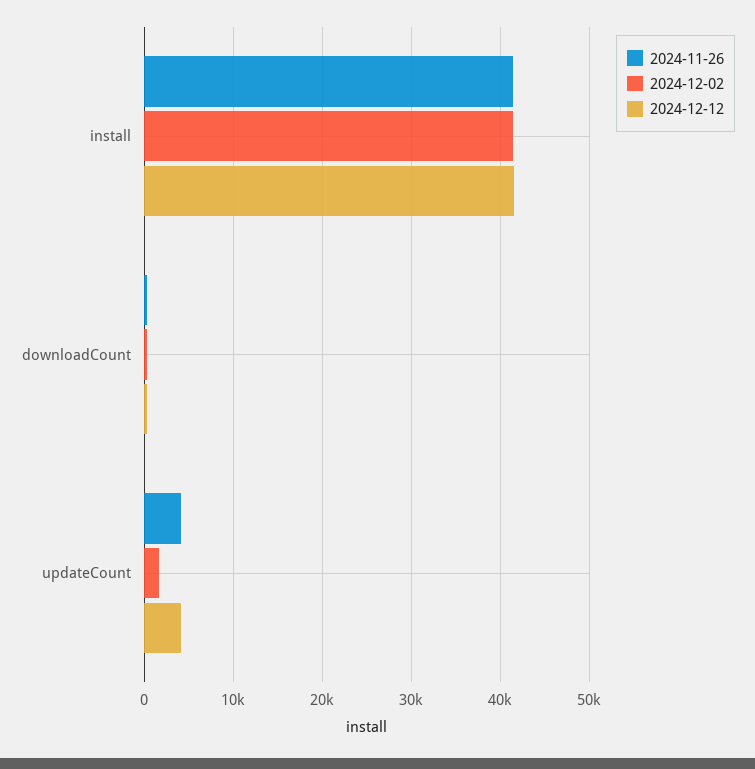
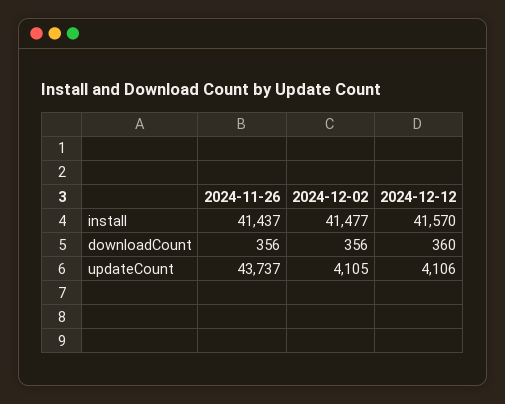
2024-11-26, updateCount: 4000 -> 43737
2024-12-02, updateCount: 2000 -> 4105

